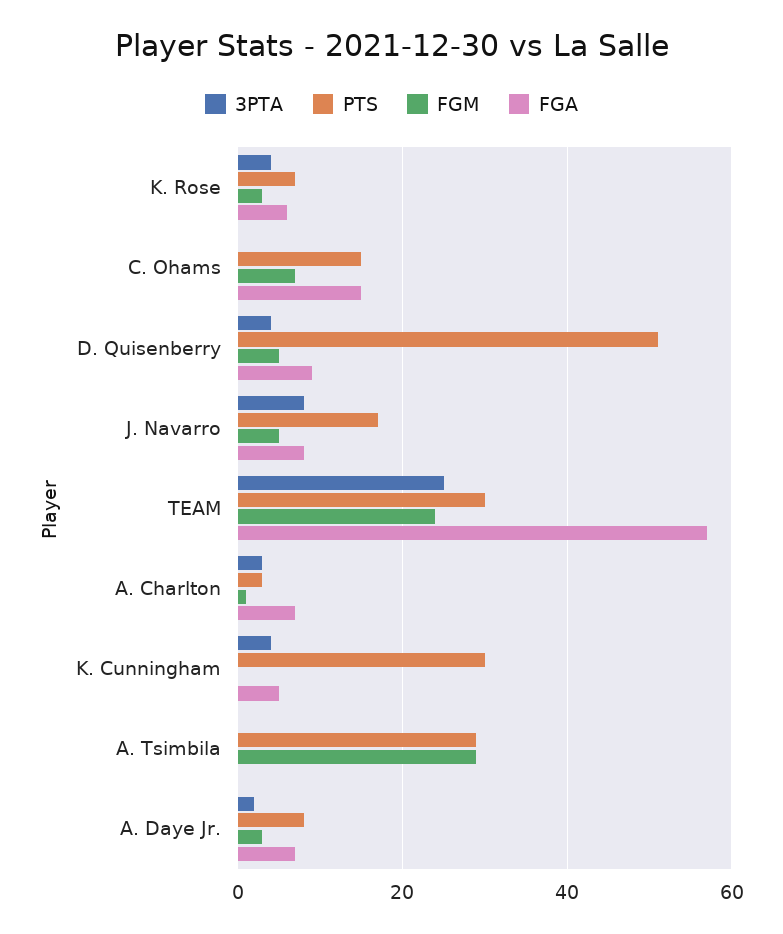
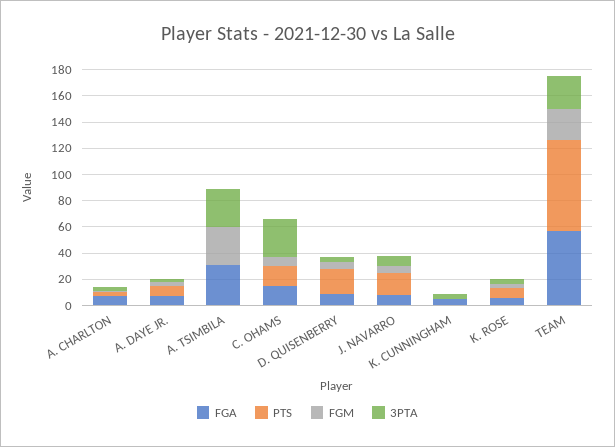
3PTA, C. Ohams: 0 -> 30
PTS, D. Quisenberry: 50 -> 20
PTS, TEAM: 30 -> 70
PTS, K. Cunningham: 30 -> 0
3PTA, A. Tsimbila: 0 -> 30
PTS, A. Tsimbila: 30 -> 0
FGA, A. Tsimbila: 0 -> 30

